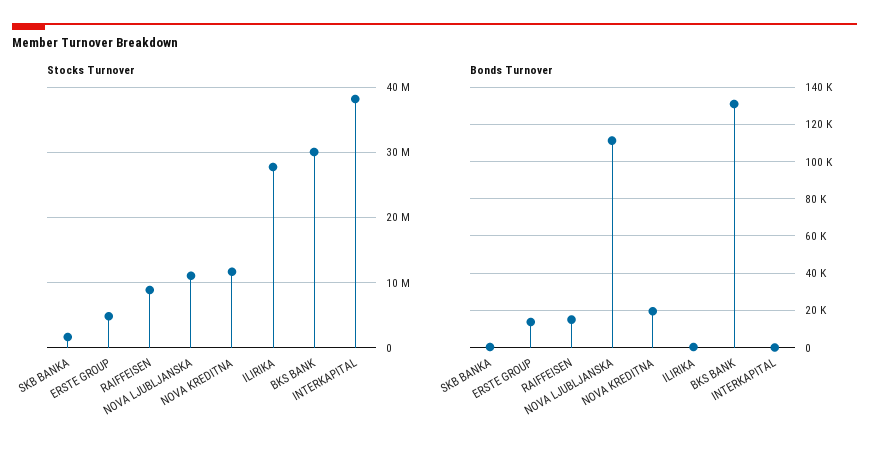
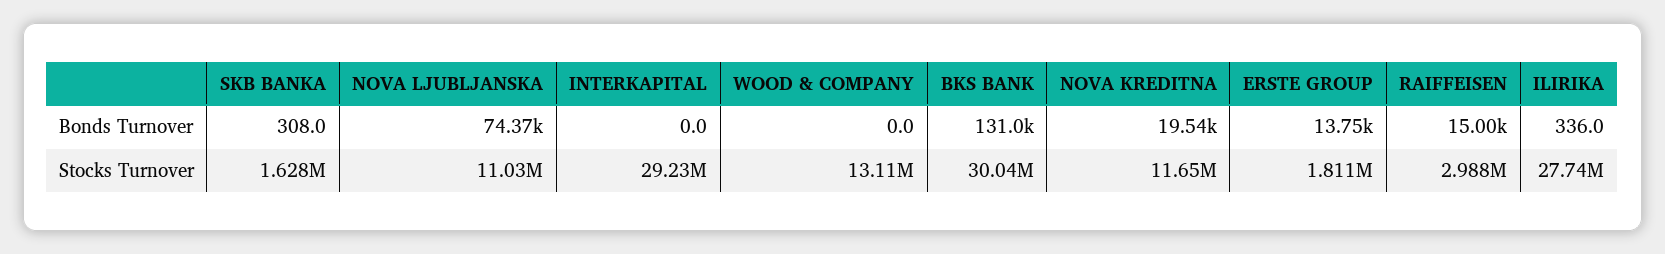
Stocks Turnover, ERSTE GROUP: 5000000 -> 1811000
Stocks Turnover, RAIFFEISEN: 9000000 -> 2988000
Stocks Turnover, INTERKAPITAL: 38000000 -> 29230000
Bonds Turnover, NOVA LJUBLJANSKA: 110000 -> 74370
Bonds Turnover, WOOD & COMPANY: none -> 0
Stocks Turnover, WOOD & COMPANY: none -> 13110000

